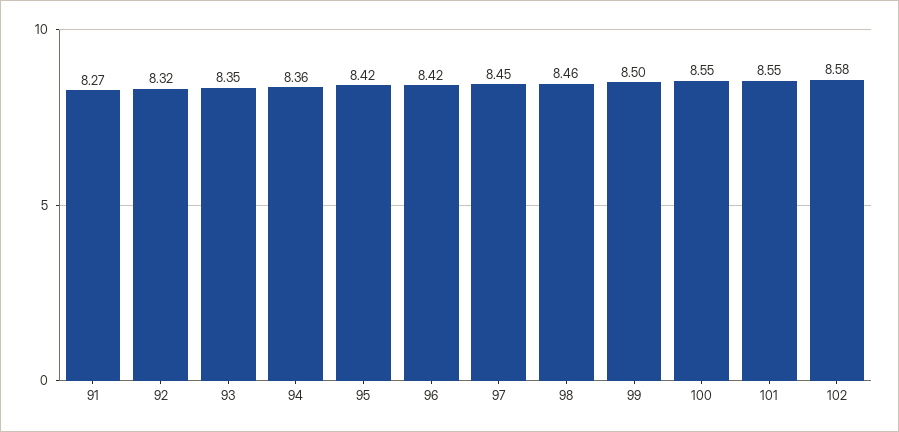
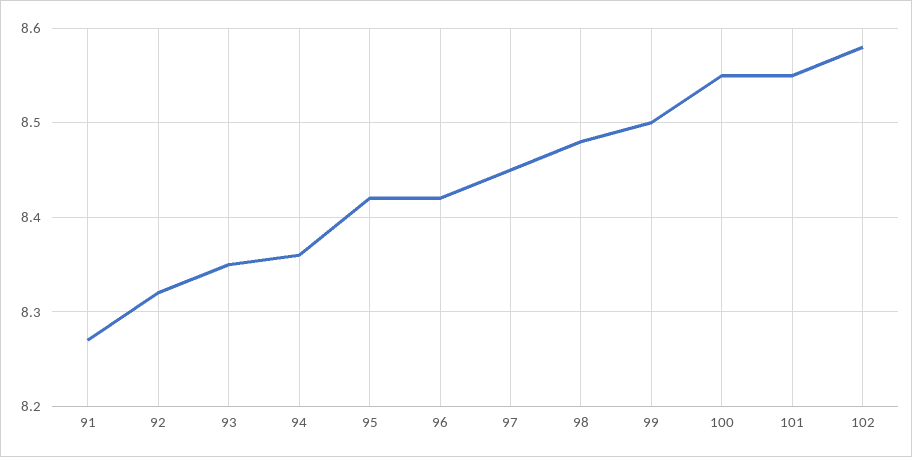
98: 8.46 -> 8.48

